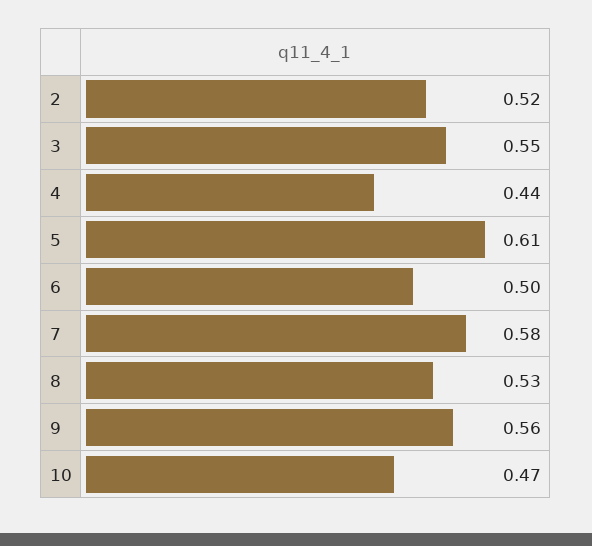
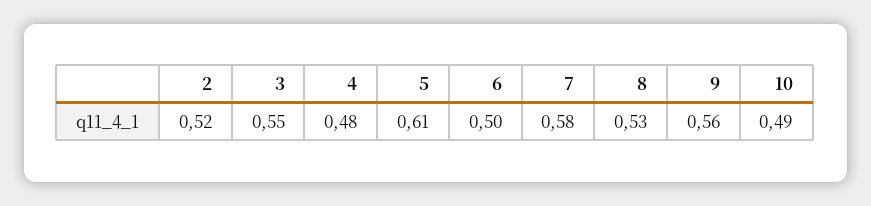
4: 0.44 -> 0.48
10: 0.47 -> 0.49

